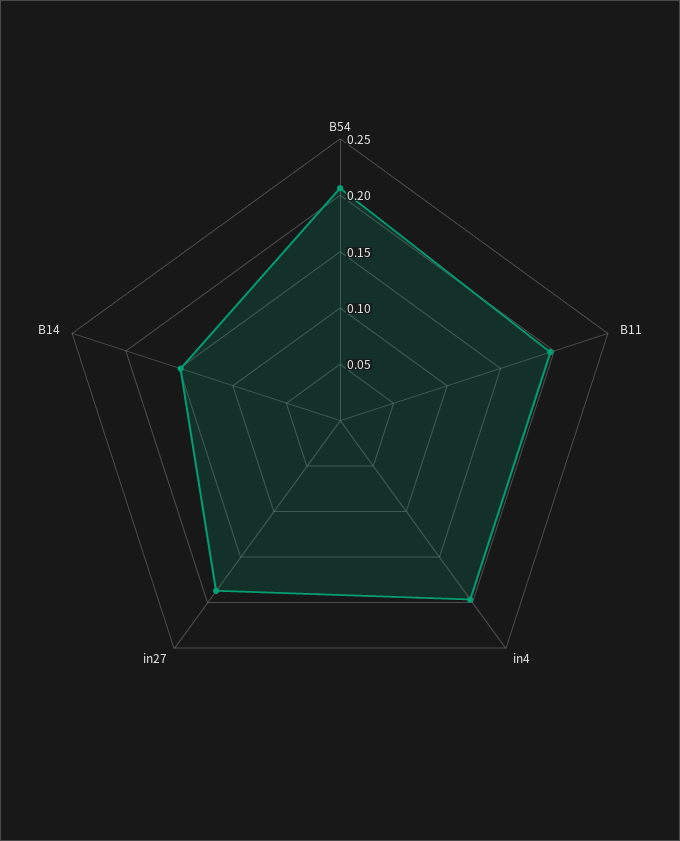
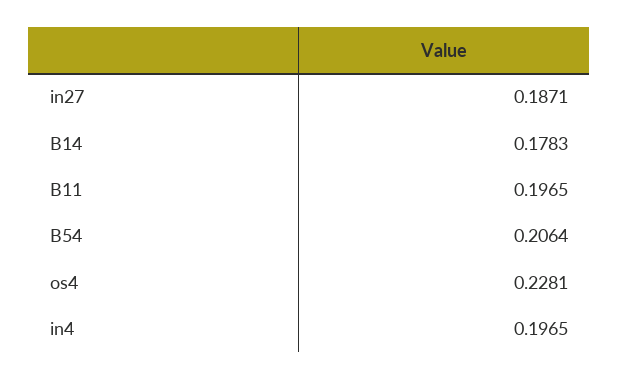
B14: 0.15 -> 0.1783
os4: none -> 0.2281

